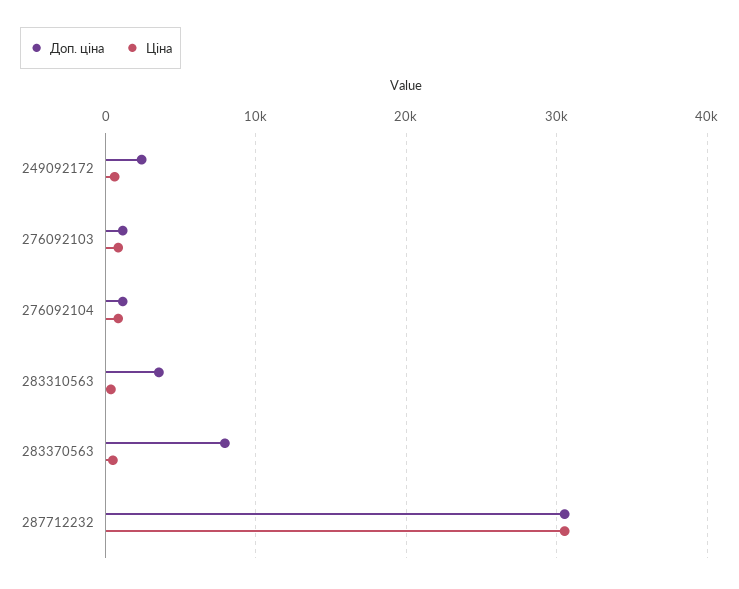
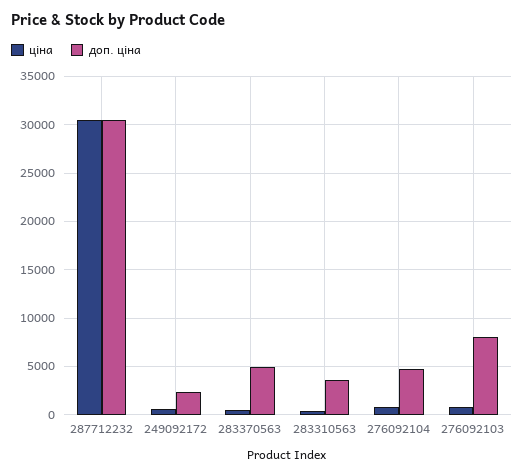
Доп. ціна, 276092103: 1000 -> 8000
Доп. ціна, 276092104: 1000 -> 5000
Доп. ціна, 283370563: 8000 -> 5000

